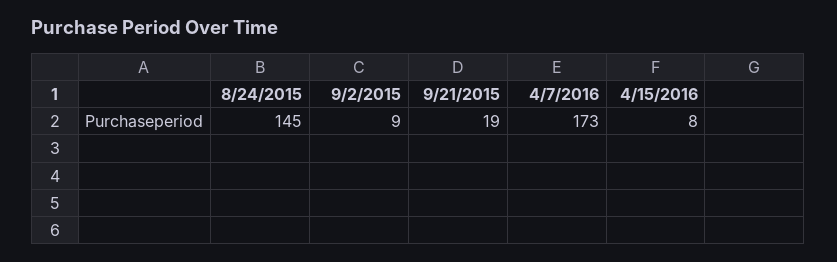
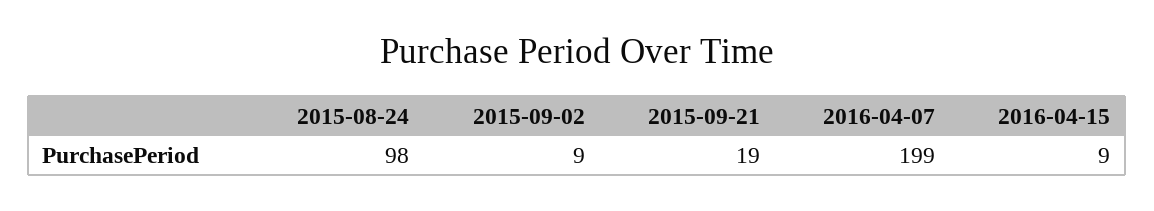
8/24/2015: 145 -> 98
4/7/2016: 173 -> 199
4/15/2016: 8 -> 9

